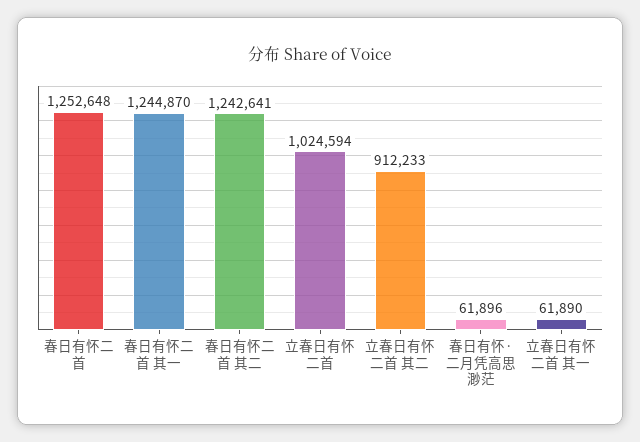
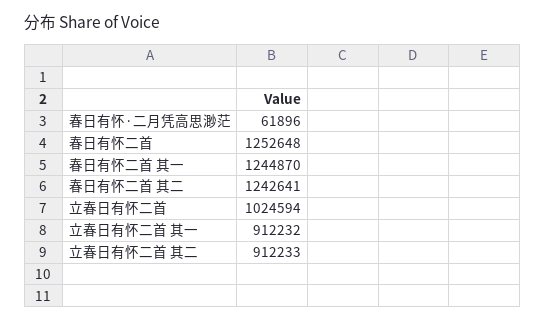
立春日有怀二首 其一: 61890 -> 912232

